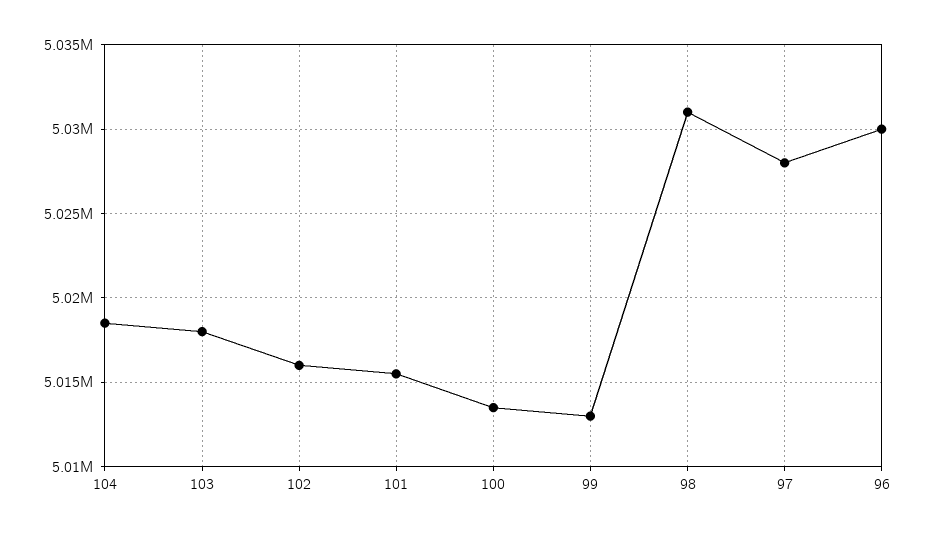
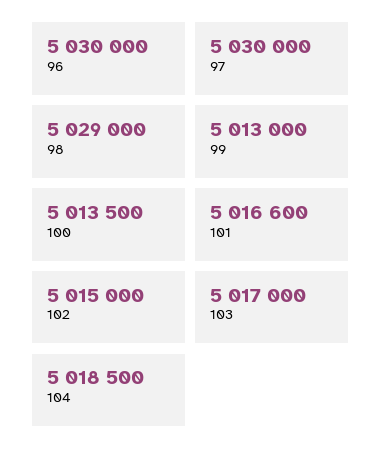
103: 5018000 -> 5017000
102: 5016000 -> 5015000
101: 5015500 -> 5016600
98: 5031000 -> 5029000
97: 5028000 -> 5030000

